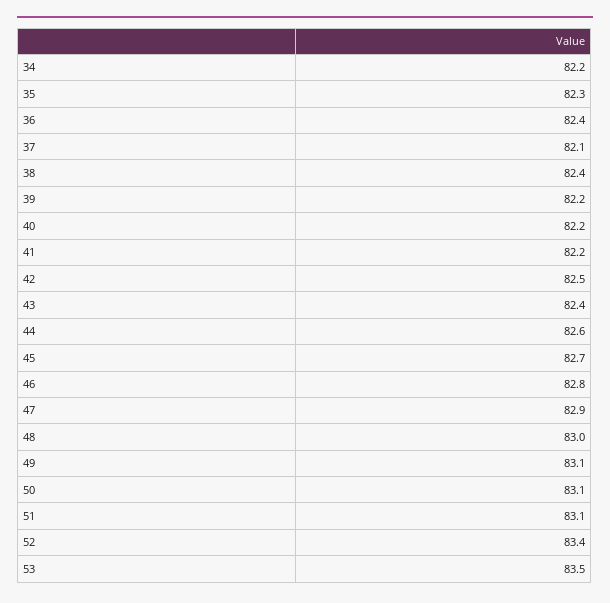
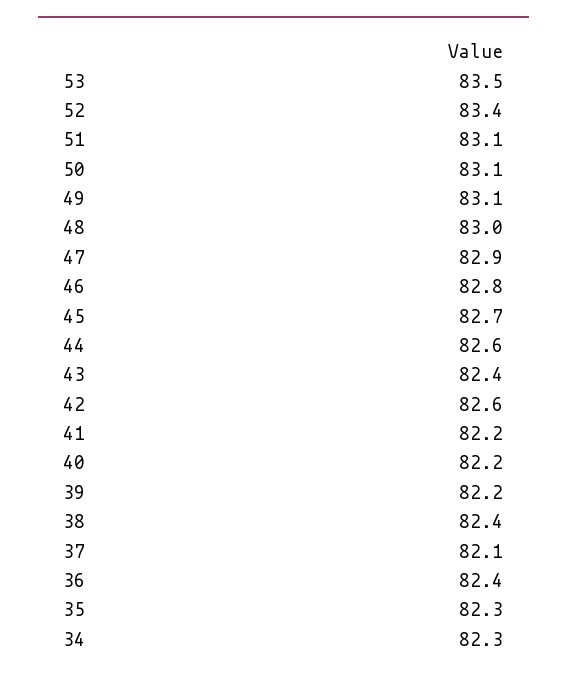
34: 82.2 -> 82.3
42: 82.5 -> 82.6

